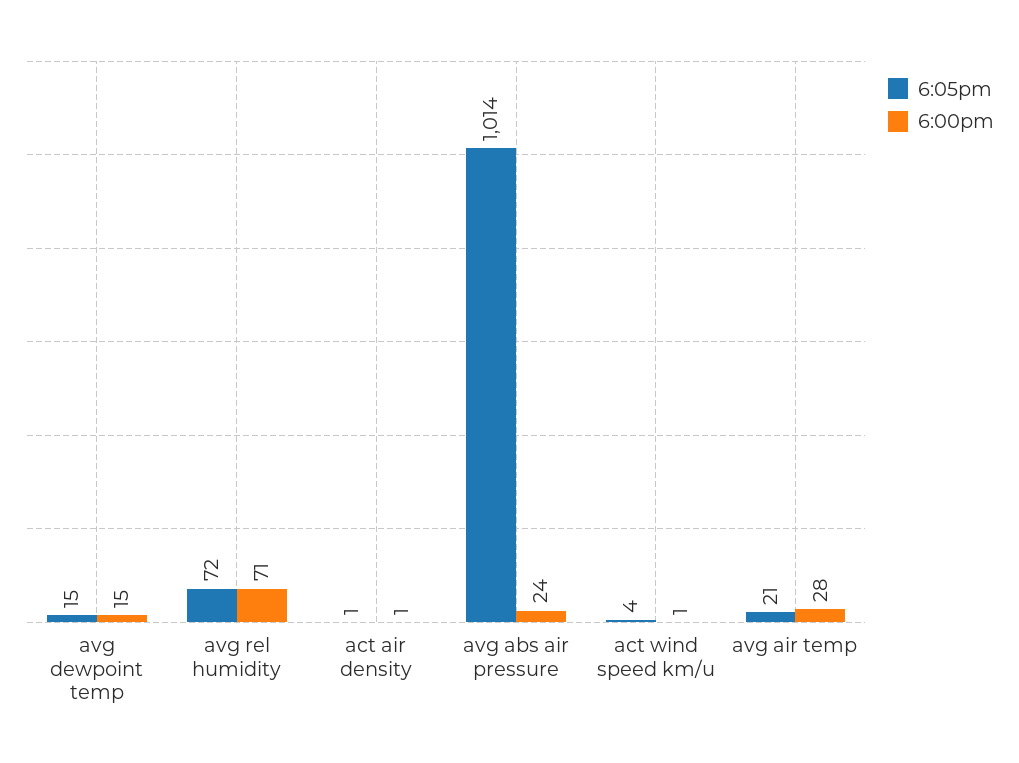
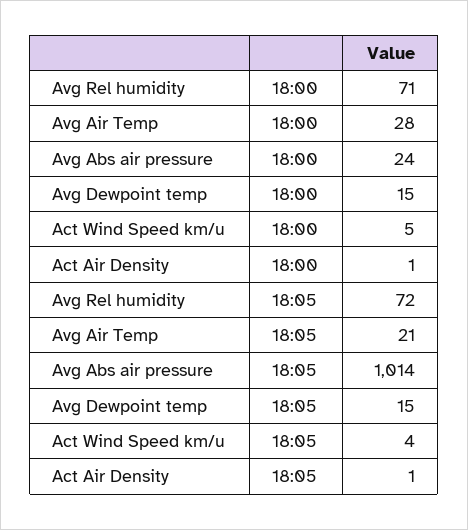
6:00pm, act wind speed km/u: 1 -> 5

